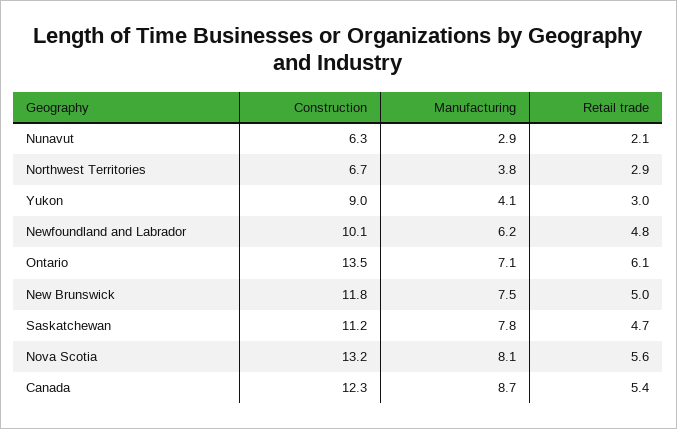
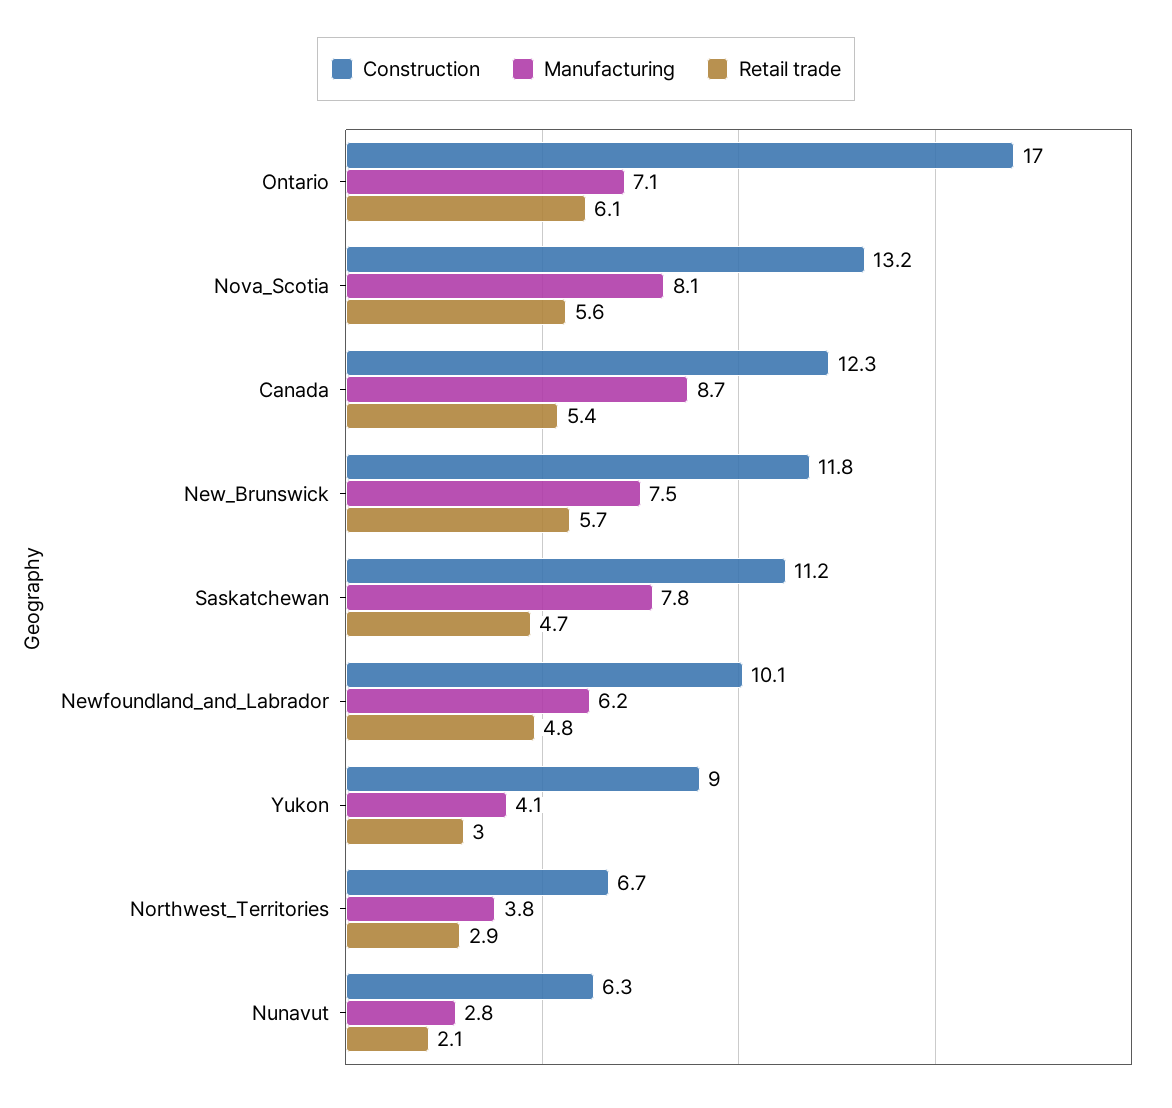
Manufacturing, Nunavut: 2.9 -> 2.8
Construction, Ontario: 13.5 -> 17
Retail trade, New Brunswick: 5 -> 5.7

